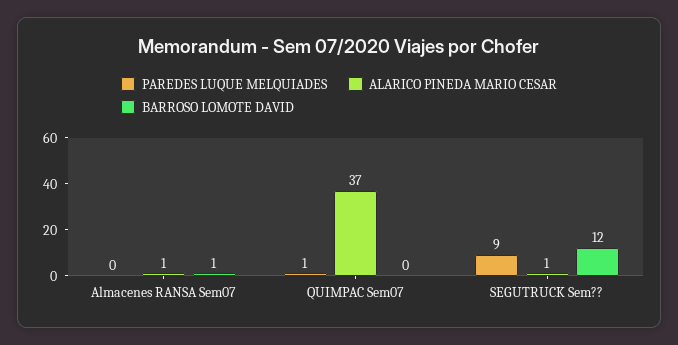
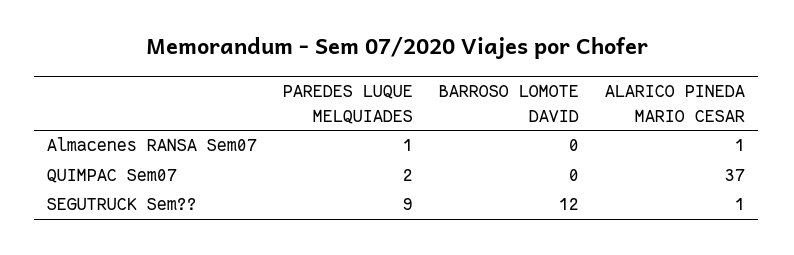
PAREDES LUQUE MELQUIADES, Almacenes RANSA Sem07: 0 -> 1
BARROSO LOMOTE DAVID, Almacenes RANSA Sem07: 1 -> 0
PAREDES LUQUE MELQUIADES, QUIMPAC Sem07: 1 -> 2

